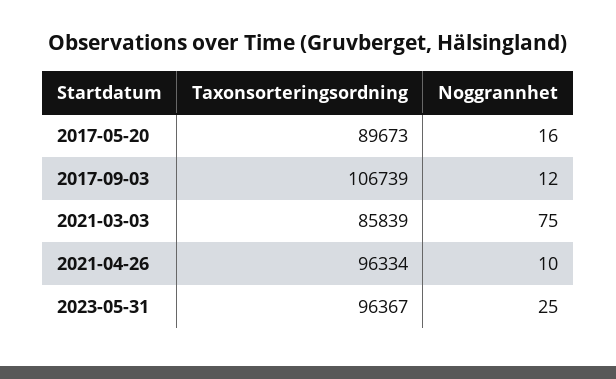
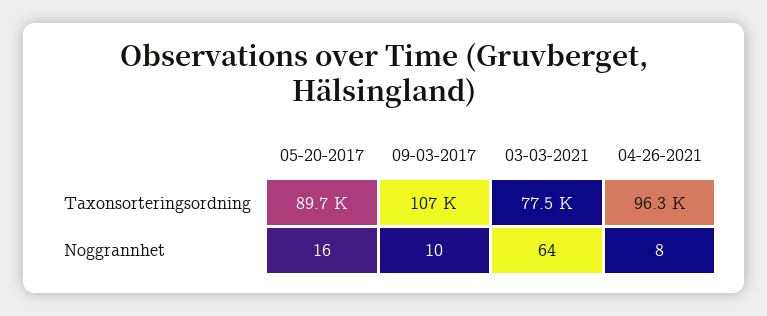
Noggrannhet, 2017-09-03: 12 -> 10
Taxonsorteringsordning, 2021-03-03: 85839 -> 77500
Noggrannhet, 2021-03-03: 75 -> 64
Noggrannhet, 2021-04-26: 10 -> 8
Taxonsorteringsordning, 2023-05-31: 96367 -> none
Noggrannhet, 2023-05-31: 25 -> none

